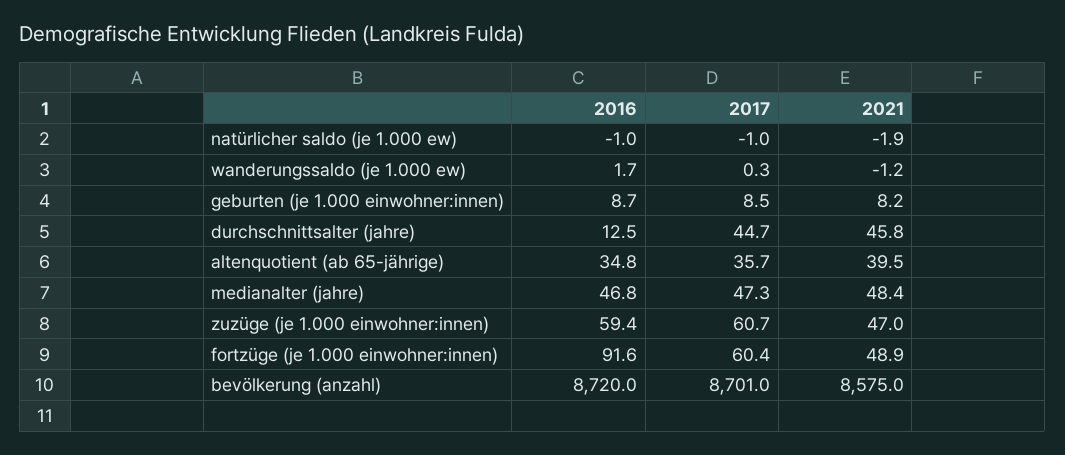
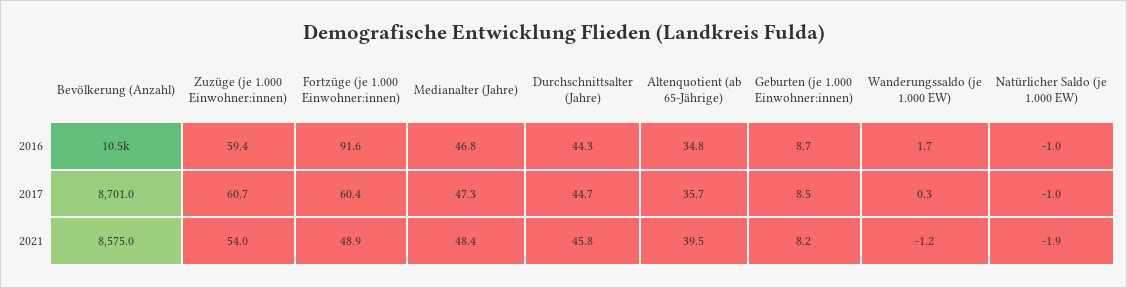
2016, durchschnittsalter (jahre): 12.5 -> 44.3
2021, zuzüge (je 1.000 einwohner:innen): 47 -> 54
2016, bevölkerung (anzahl): 8720 -> 10500

